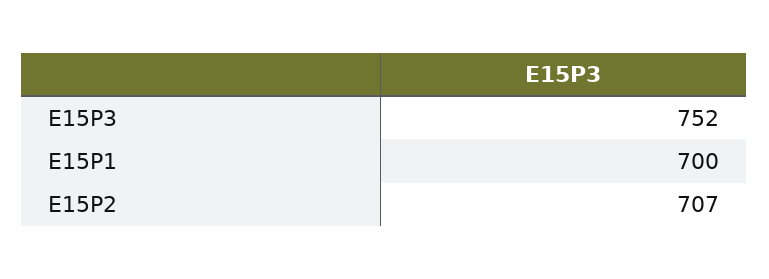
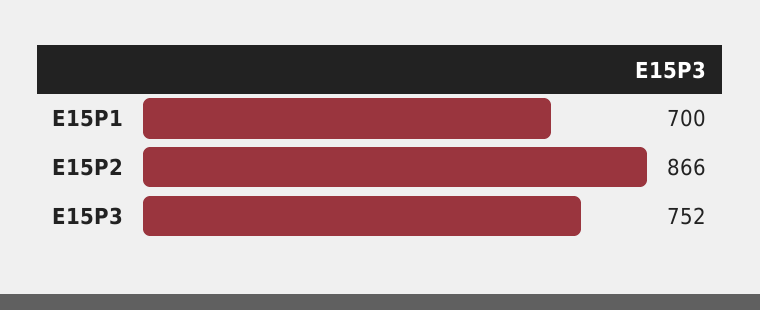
E15P2: 707 -> 866

